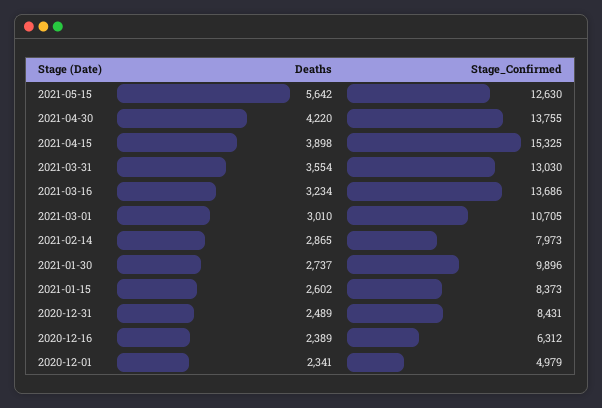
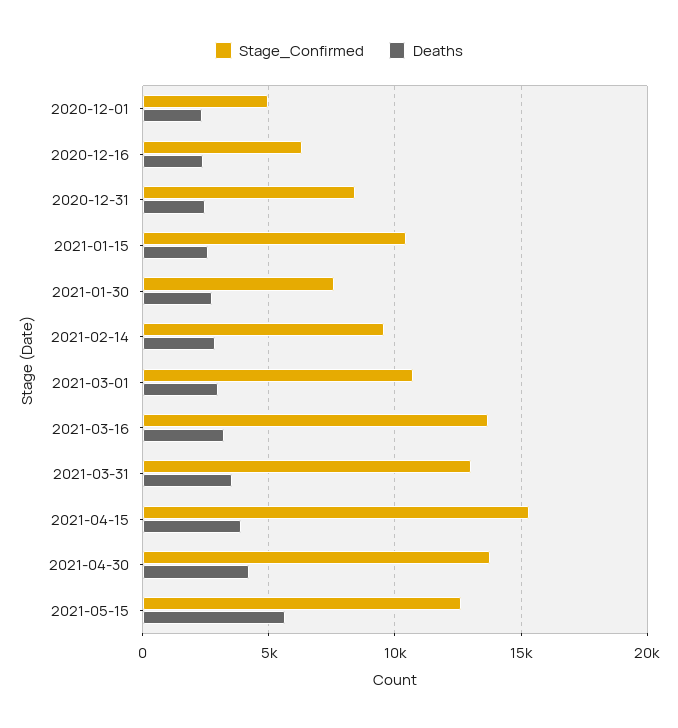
Stage_Confirmed, 2021-02-14: 7973 -> 9500
Stage_Confirmed, 2021-01-30: 9896 -> 7500
Stage_Confirmed, 2021-01-15: 8373 -> 10500

